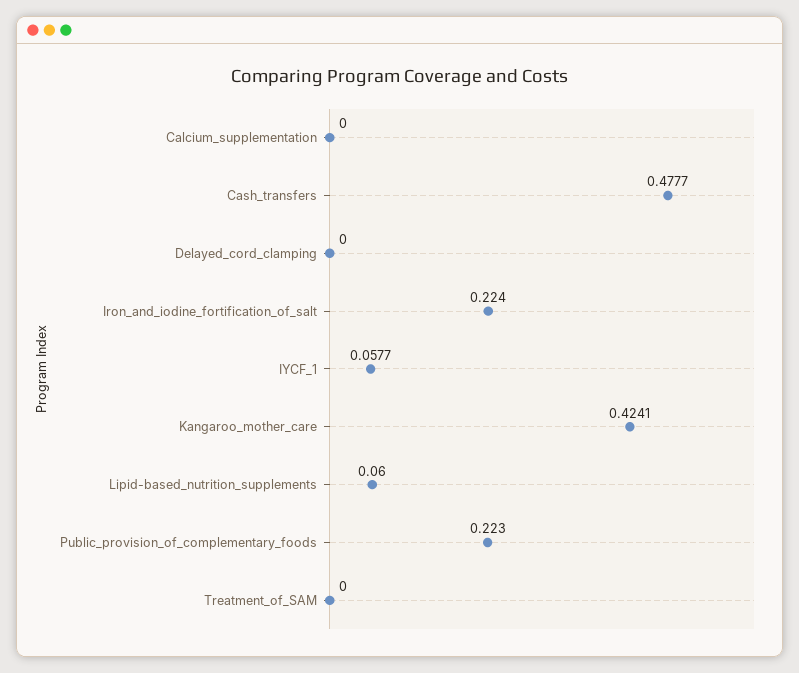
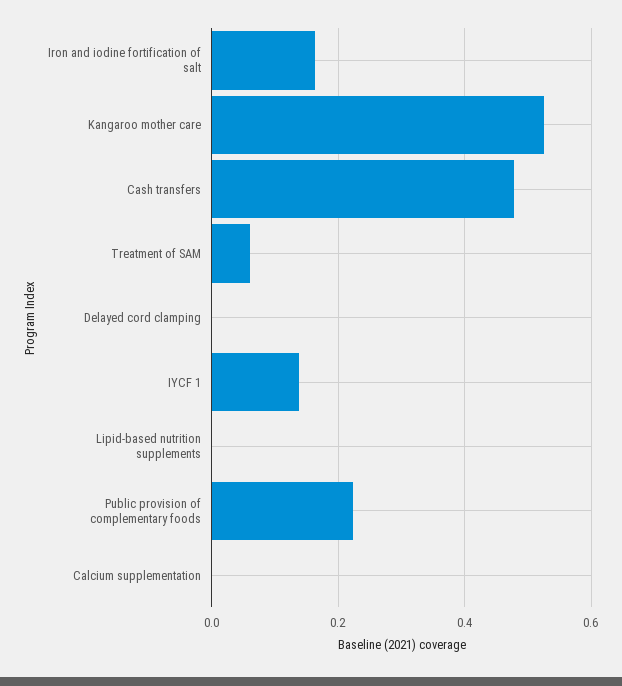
Iron_and_iodine_fortification_of_salt: 0.224 -> 0.16
IYCF_1: 0.0577 -> 0.14
Kangaroo_mother_care: 0.4241 -> 0.52
Lipid-based_nutrition_supplements: 0.06 -> 0
Treatment_of_SAM: 0 -> 0.06

